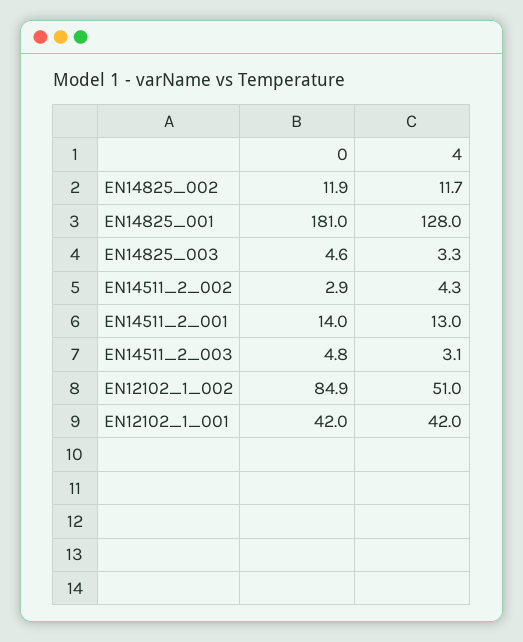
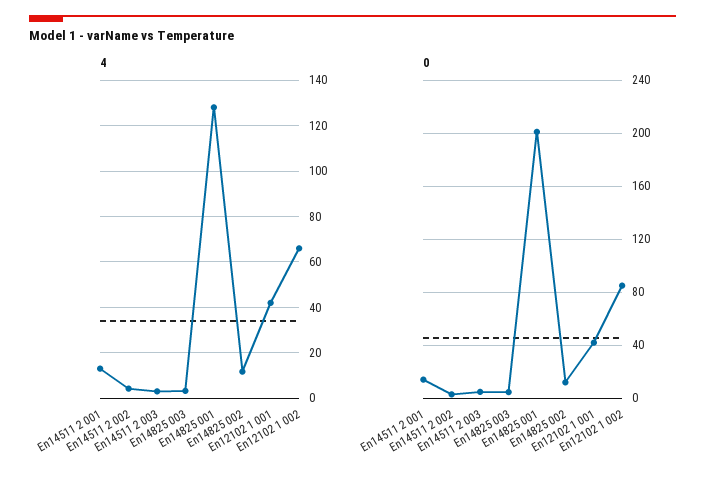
0, EN14825_001: 181 -> 200
4, EN12102_1_002: 51 -> 65

